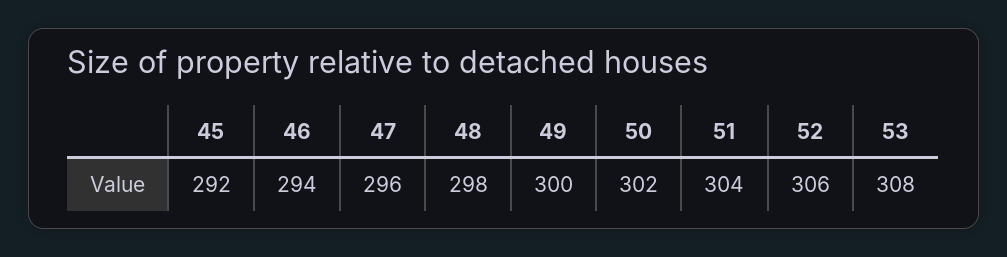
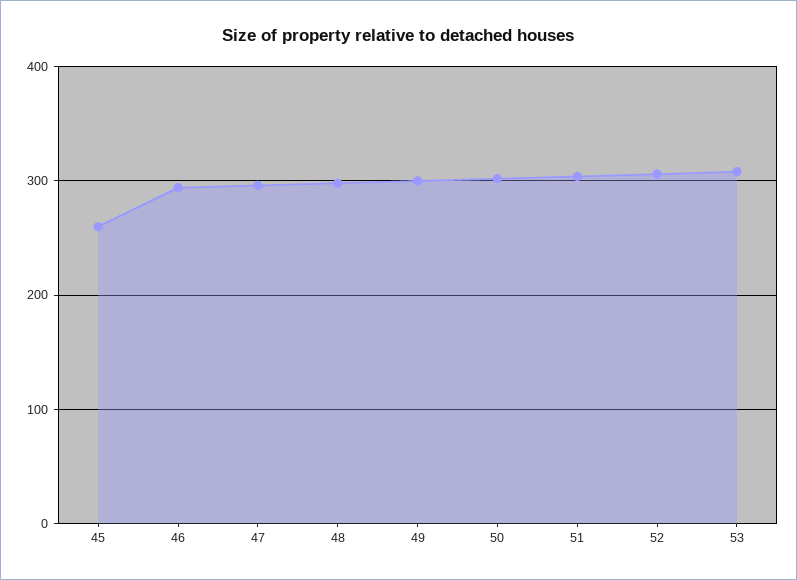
45: 292 -> 260

